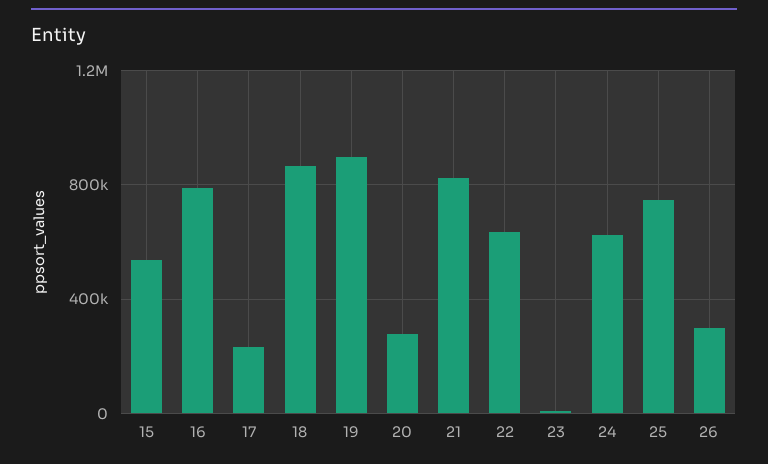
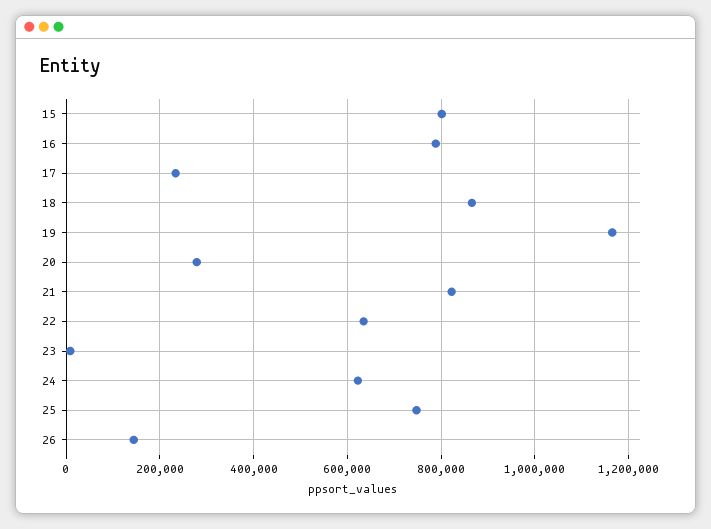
15: 550000 -> 800000
19: 900000 -> 1160000
26: 300000 -> 140000

